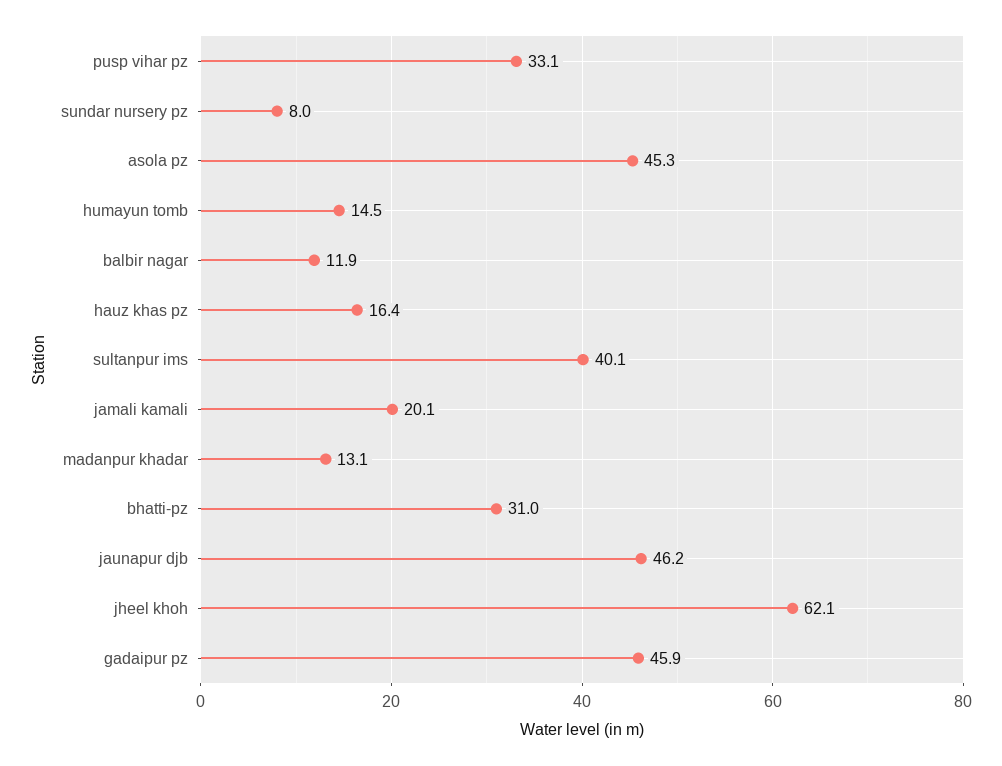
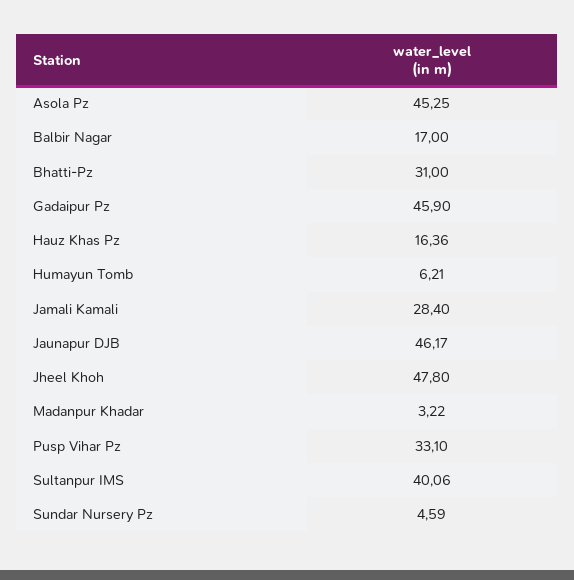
sundar nursery pz: 8 -> 4.59
humayun tomb: 14.5 -> 6.21
balbir nagar: 11.9 -> 17
jamali kamali: 20.1 -> 28.4
madanpur khadar: 13.1 -> 3.22
jheel khoh: 62.1 -> 47.8

